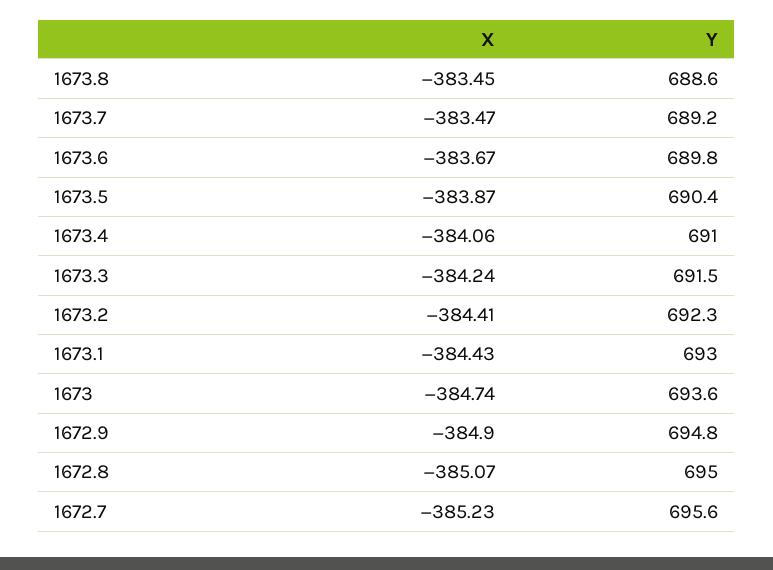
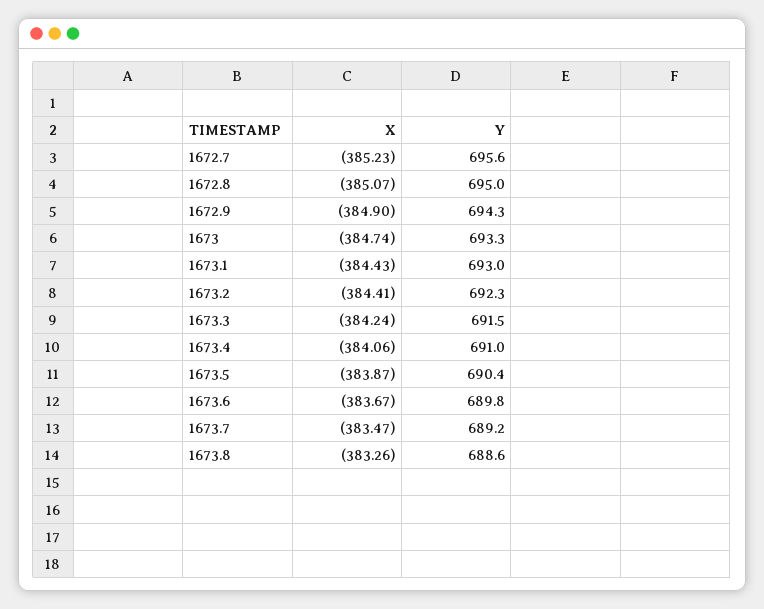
X, 1673.8: -383.45 -> -383.26
Y, 1673: 693.6 -> 693.3
Y, 1672.9: 694.8 -> 694.3

